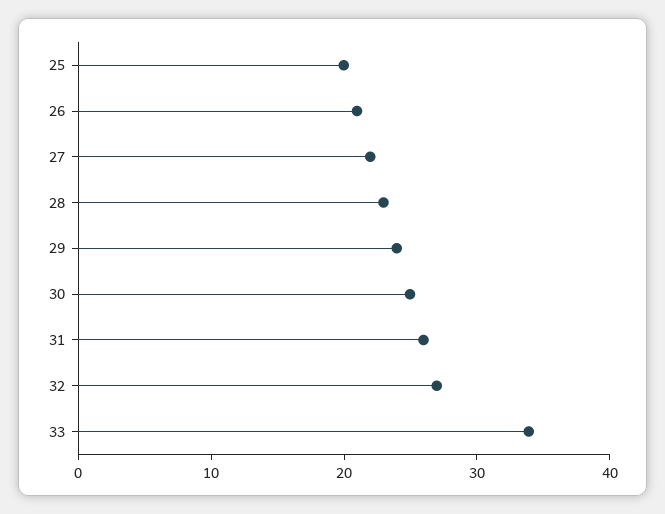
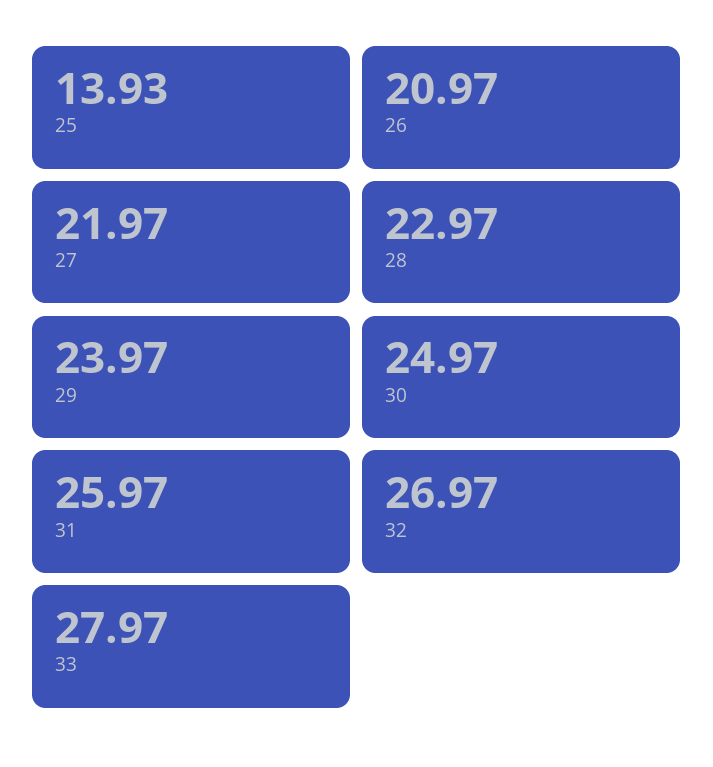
25: 20 -> 13.93
33: 34 -> 27.97

